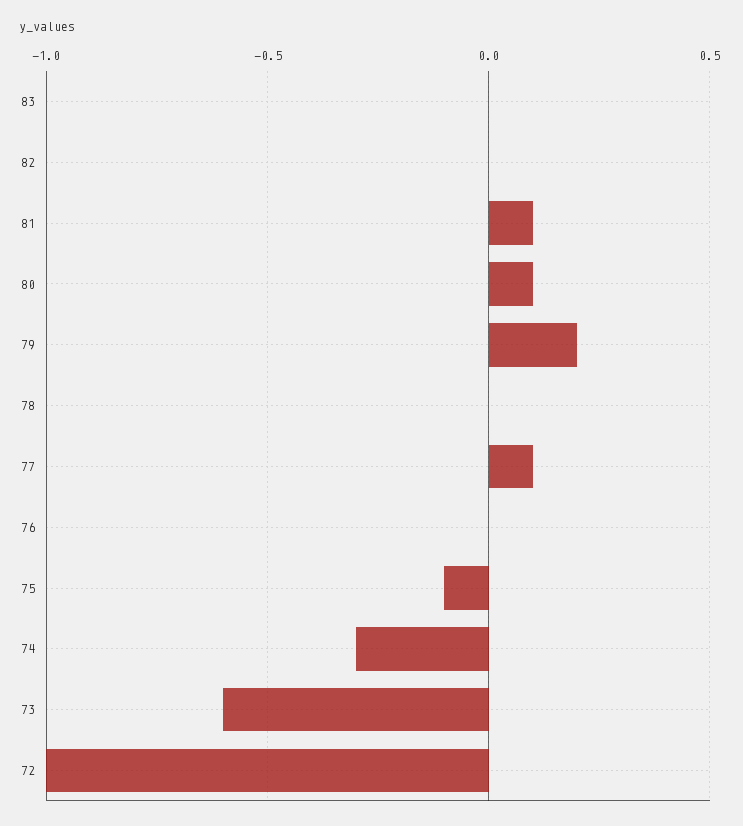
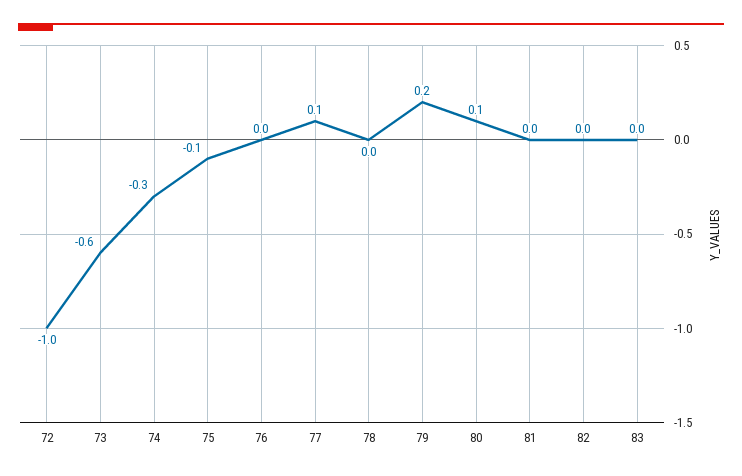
81: 0.1 -> 0

